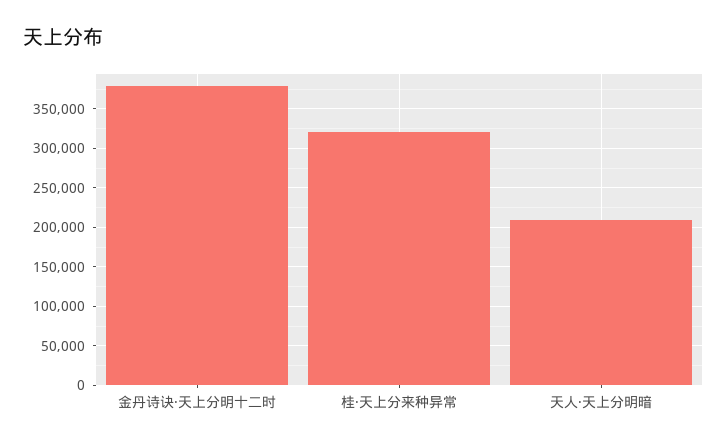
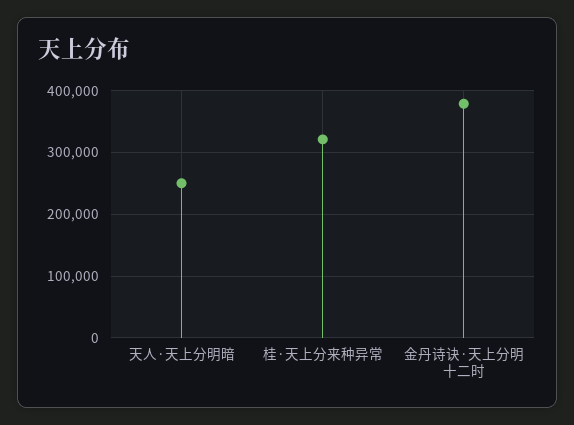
天人·天上分明暗: 210000 -> 250000

